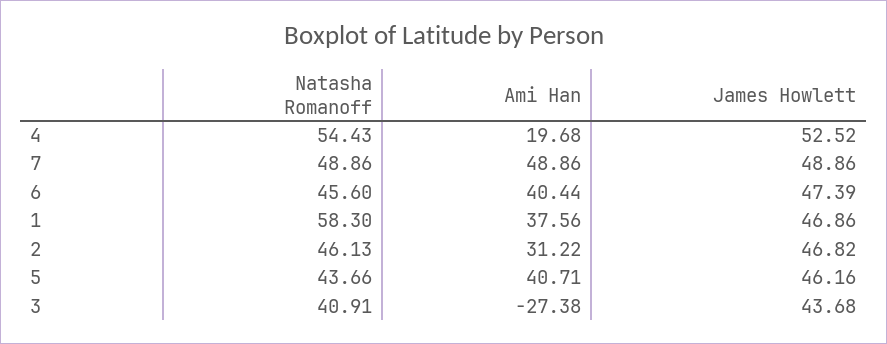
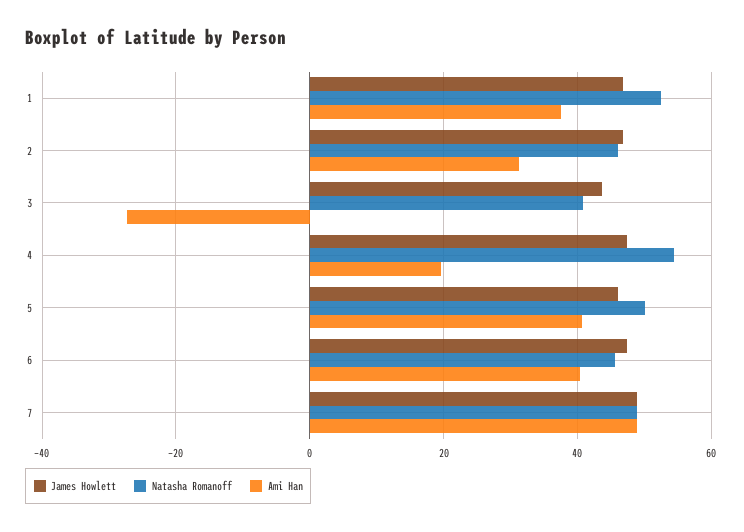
James Howlett, 4: 52.52 -> 48
Natasha Romanoff, 1: 58.3 -> 52
Natasha Romanoff, 5: 43.66 -> 50

